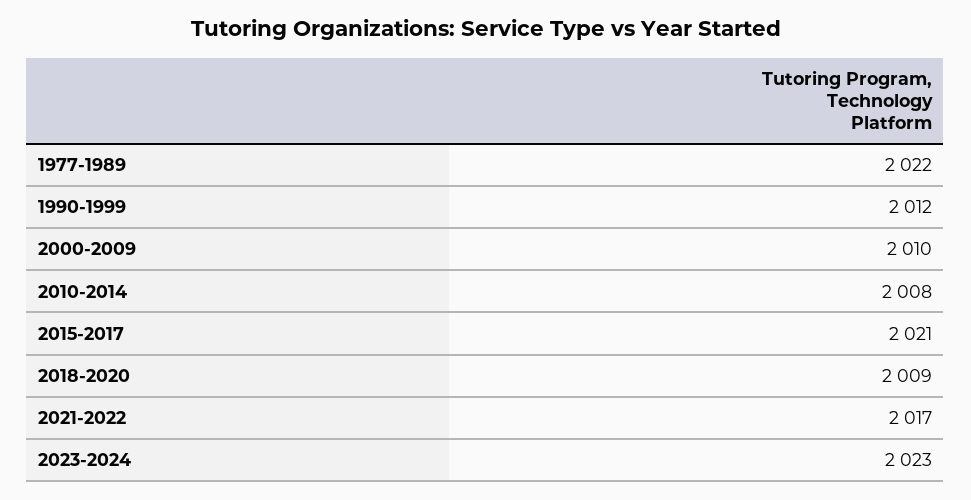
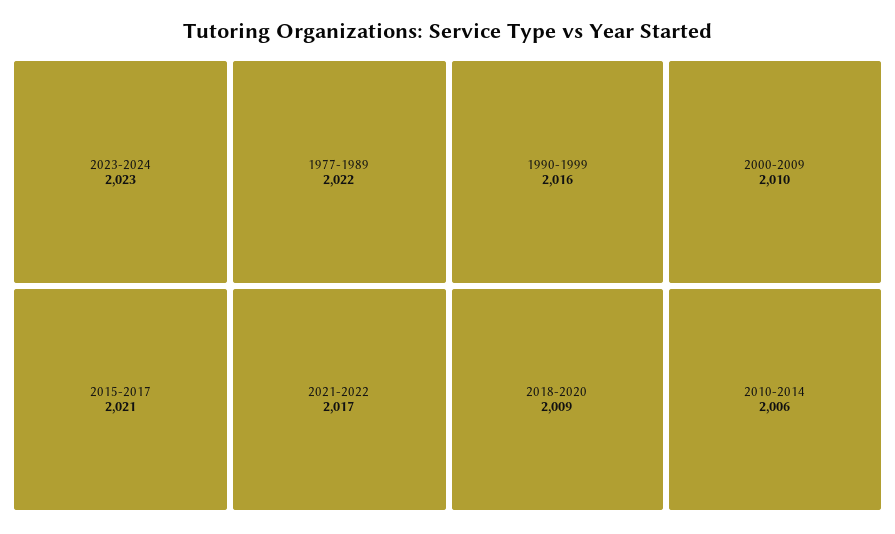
1990-1999: 2012 -> 2016
2010-2014: 2008 -> 2006

